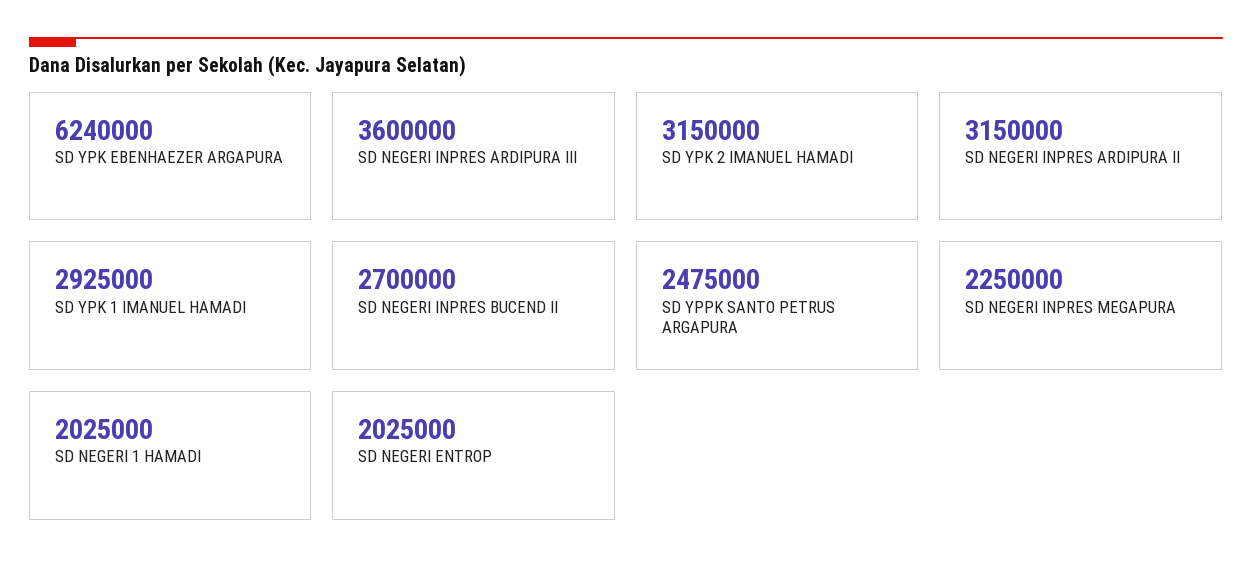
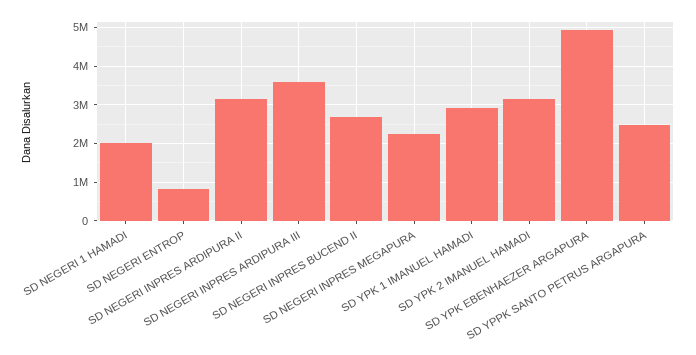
SD YPK EBENHAEZER ARGAPURA: 6240000 -> 5000000
SD NEGERI ENTROP: 2025000 -> 800000

